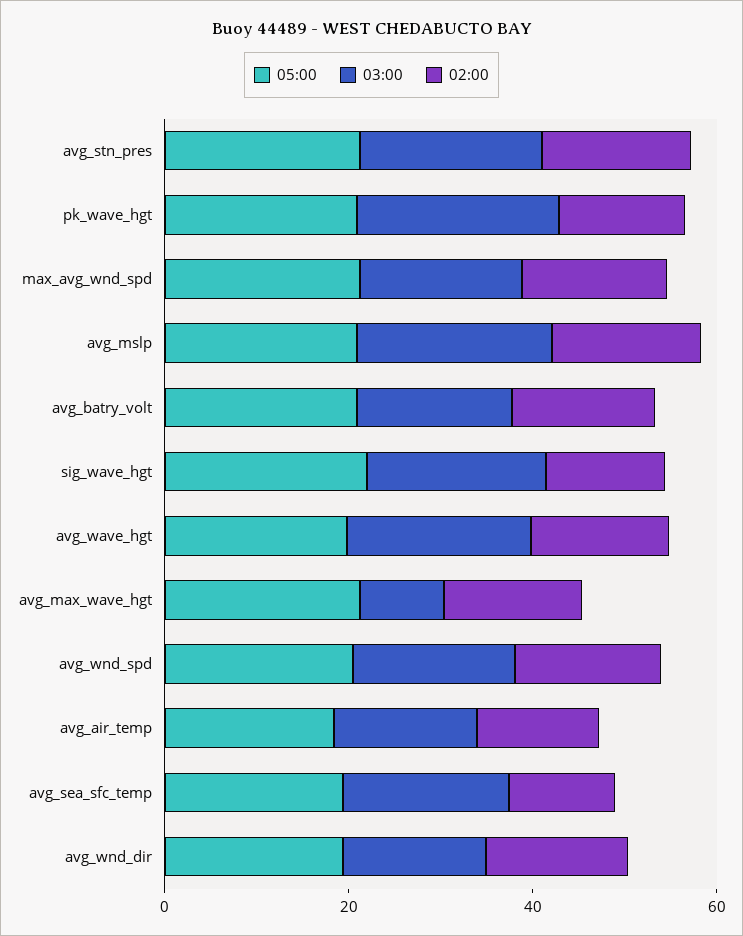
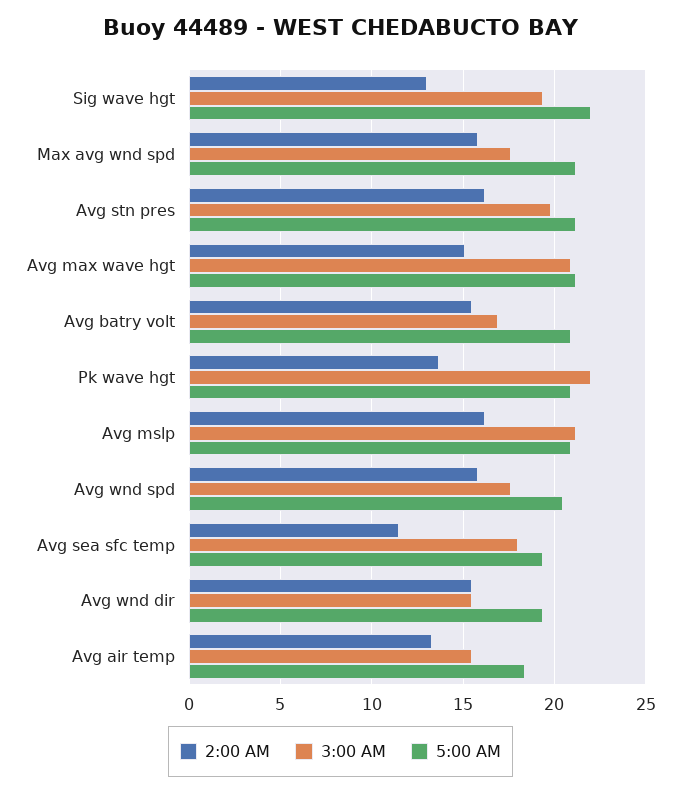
05:00, avg_wave_hgt: 20 -> none
03:00, avg_wave_hgt: 20 -> none
02:00, avg_wave_hgt: 15 -> none
03:00, avg_max_wave_hgt: 10 -> 21

